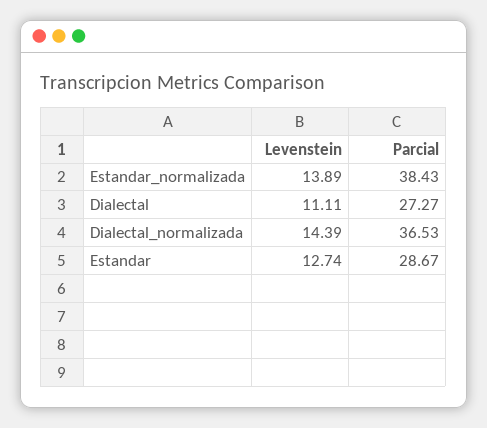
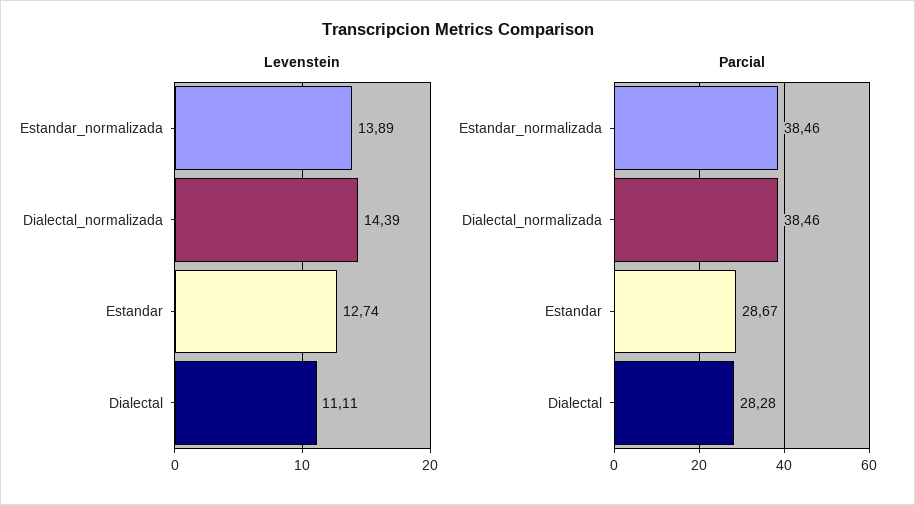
Parcial, Estandar_normalizada: 38.43 -> 38.46
Parcial, Dialectal: 27.27 -> 28.28
Parcial, Dialectal_normalizada: 36.53 -> 38.46

